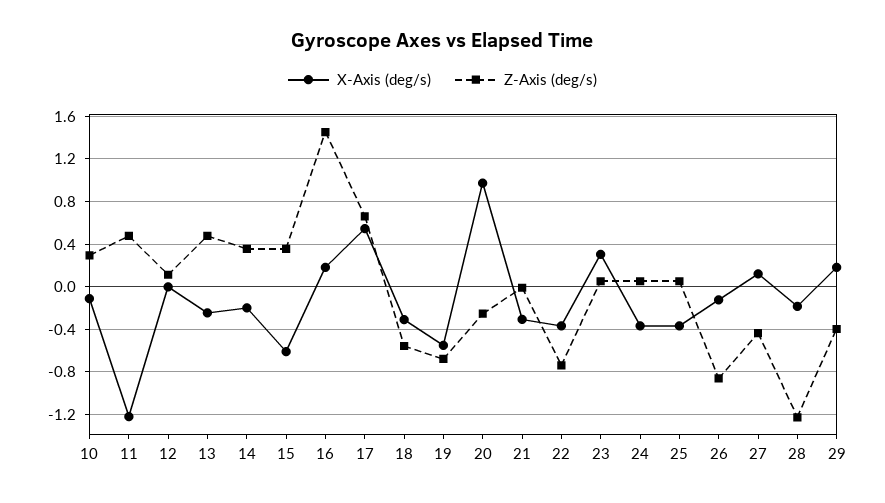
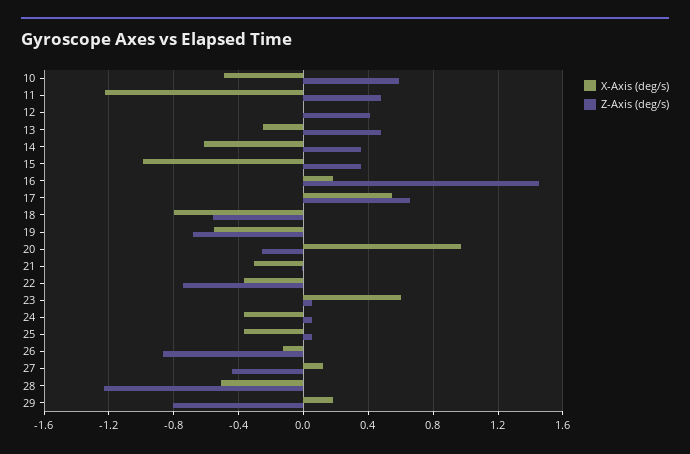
X-Axis (deg/s), 10: -0.1 -> -0.5
Z-Axis (deg/s), 10: 0.3 -> 0.6
Z-Axis (deg/s), 12: 0.1 -> 0.4
X-Axis (deg/s), 14: -0.2 -> -0.6
X-Axis (deg/s), 15: -0.6 -> -1
X-Axis (deg/s), 18: -0.3 -> -0.8
X-Axis (deg/s), 23: 0.3 -> 0.6
X-Axis (deg/s), 28: -0.2 -> -0.5
Z-Axis (deg/s), 29: -0.4 -> -0.8

